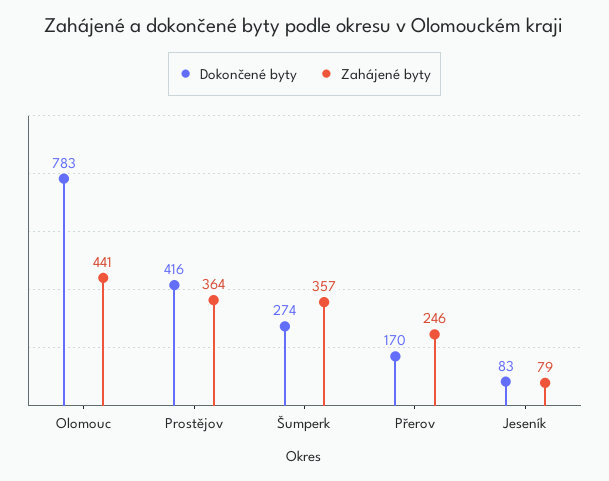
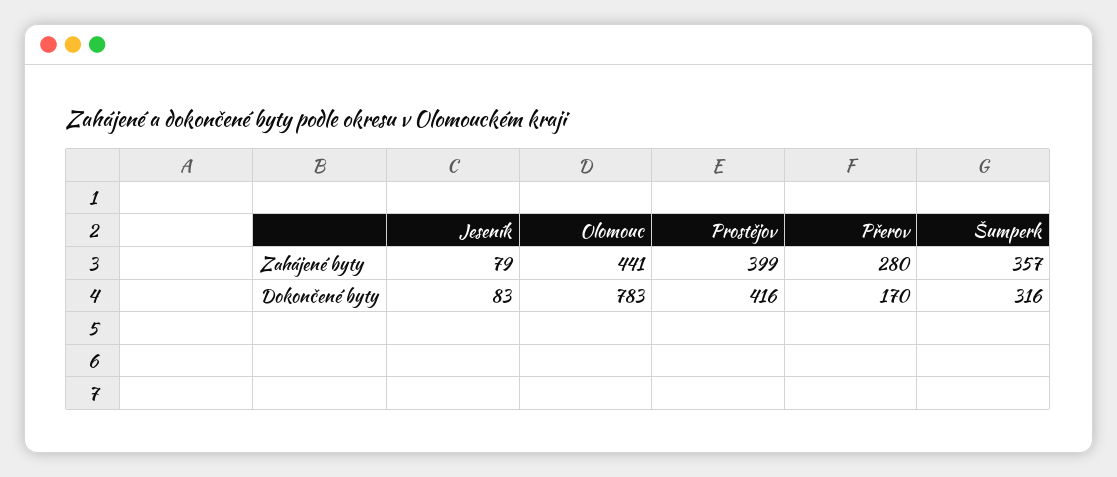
Zahájené byty, Prostějov: 364 -> 399
Dokončené byty, Šumperk: 274 -> 316
Zahájené byty, Přerov: 246 -> 280

